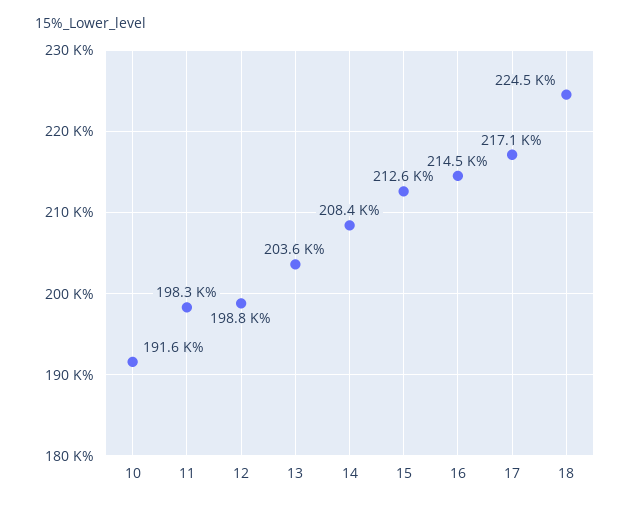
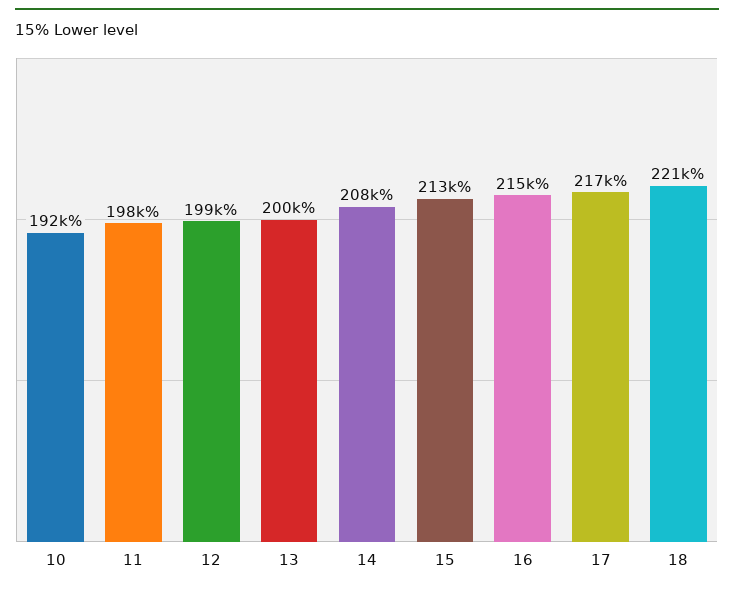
13: 203600 -> 200000
18: 224500 -> 221000

